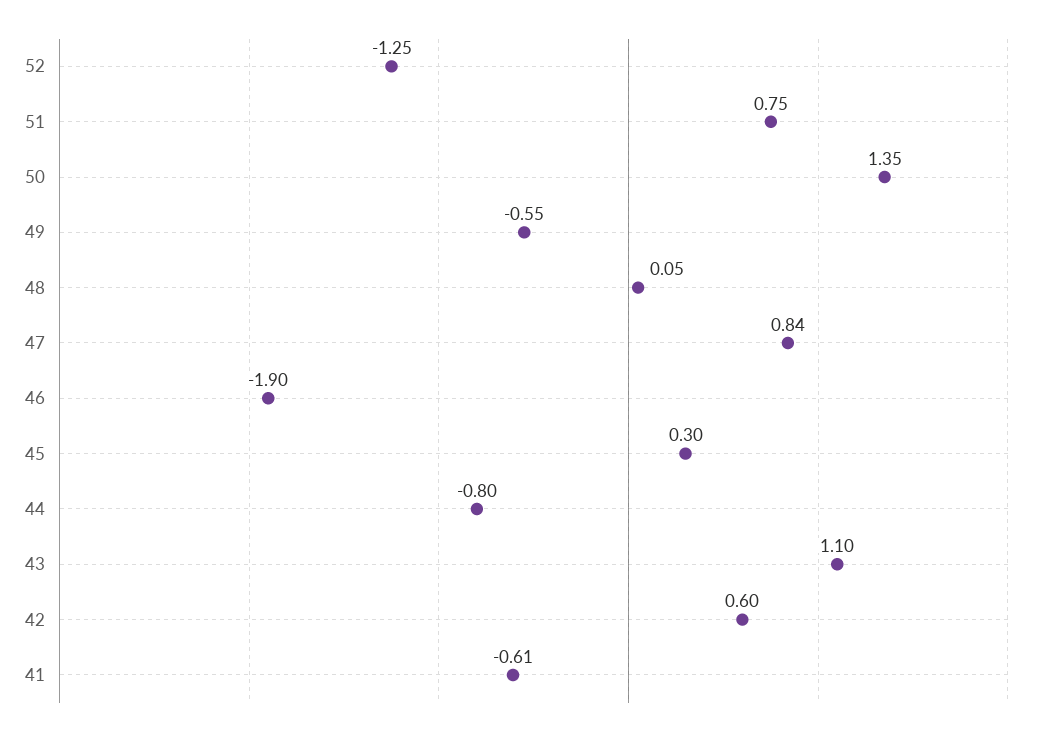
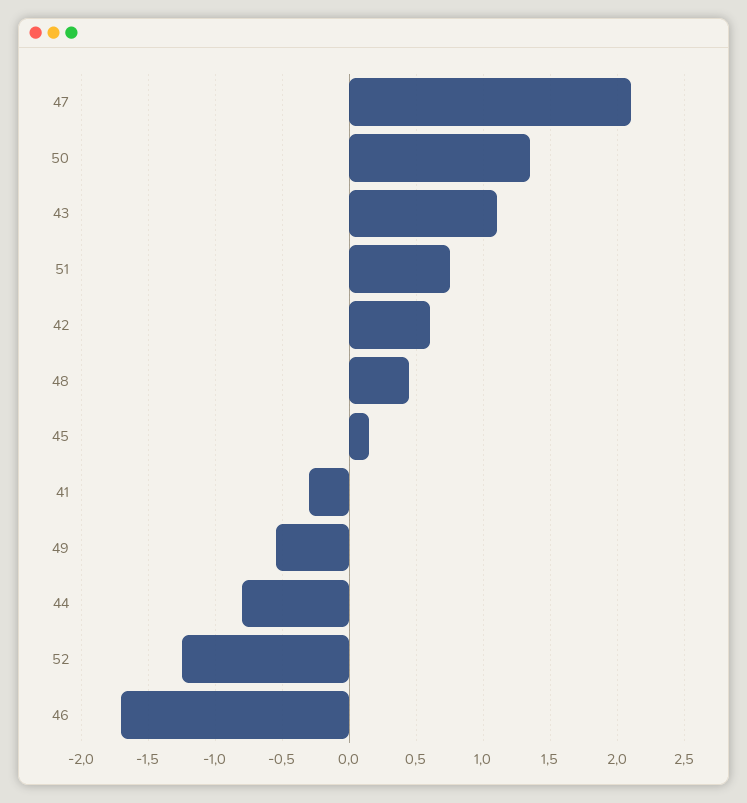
48: 0.05 -> 0.45
47: 0.84 -> 2.1
46: -1.9 -> -1.7
45: 0.3 -> 0.15
41: -0.61 -> -0.3

